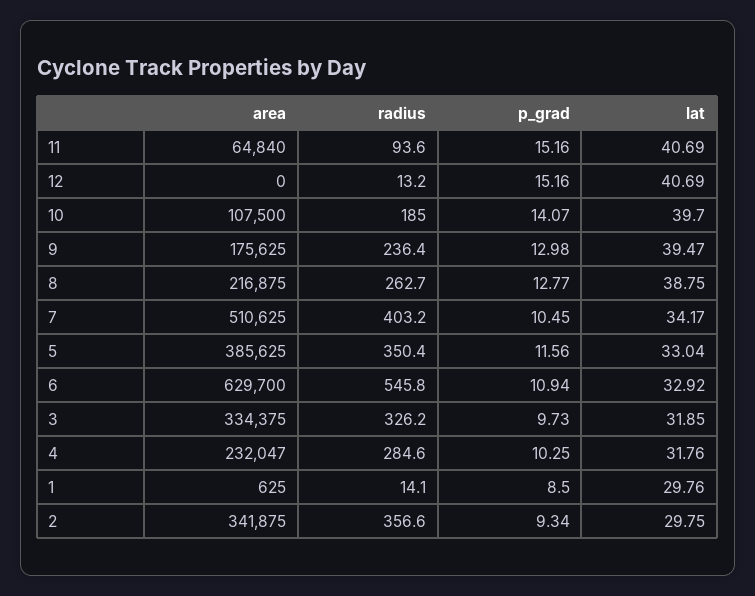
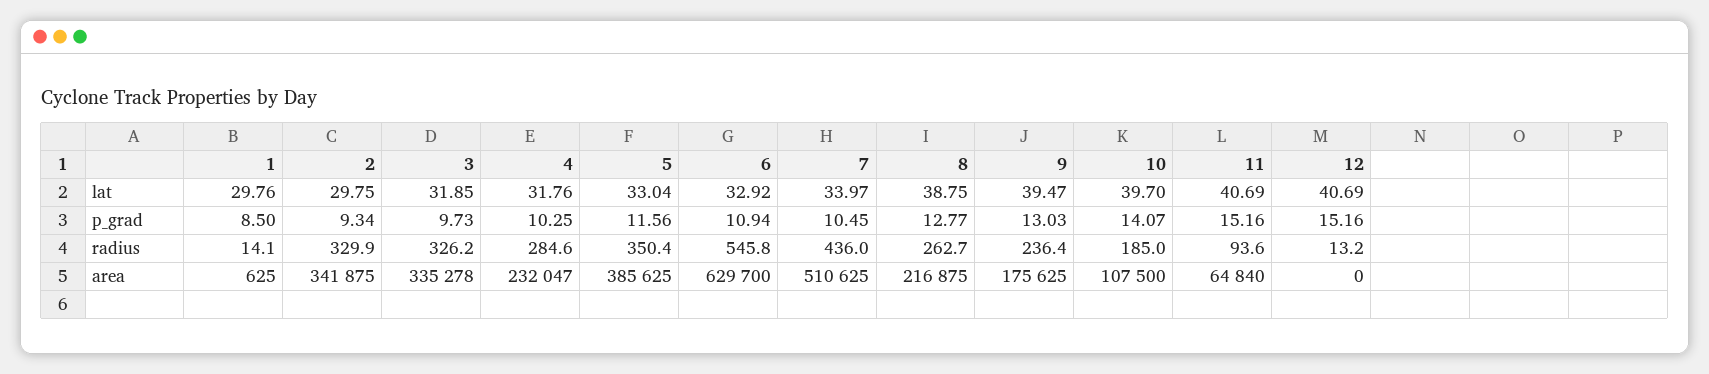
p_grad, 9: 12.98 -> 13.03
radius, 7: 403.2 -> 436
lat, 7: 34.17 -> 33.97
area, 3: 334375 -> 335278
radius, 2: 356.6 -> 329.9

